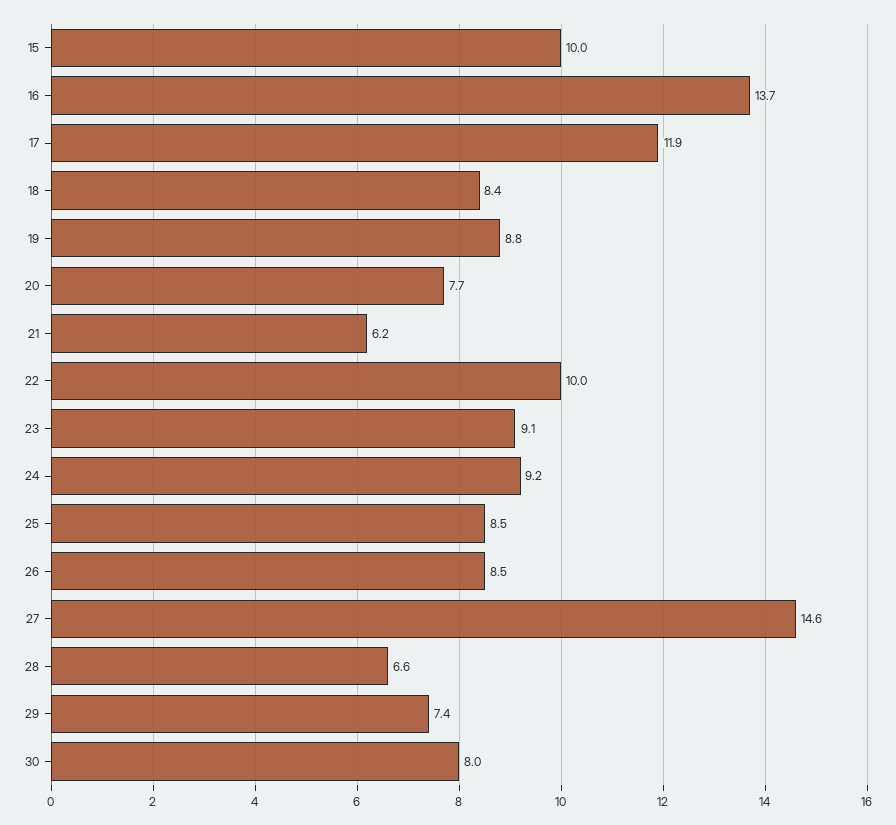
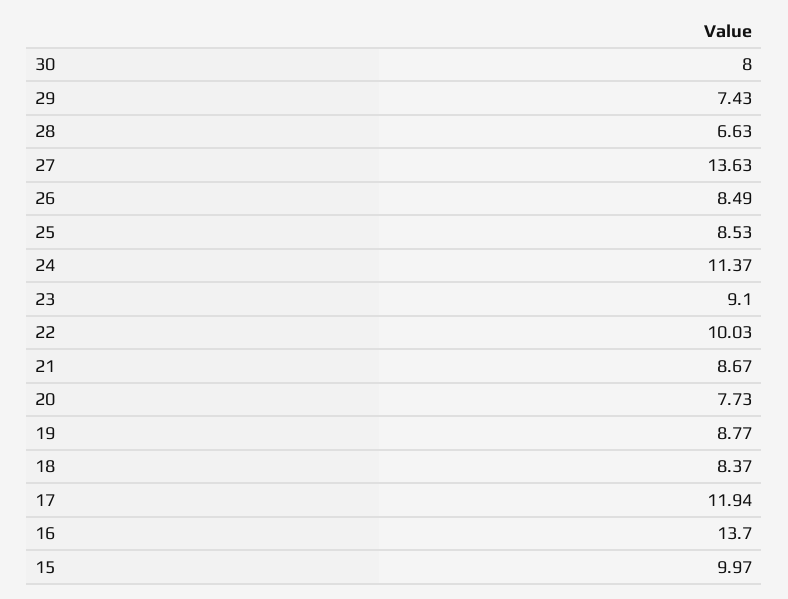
21: 6.2 -> 8.67
24: 9.2 -> 11.37
27: 14.6 -> 13.63

